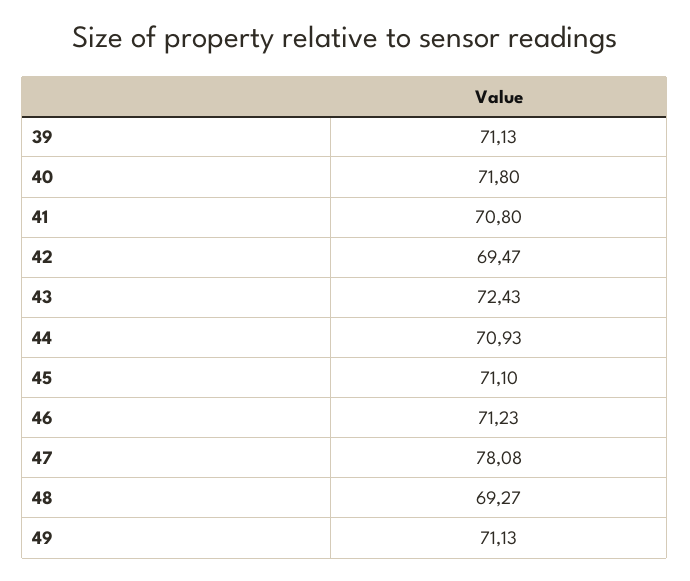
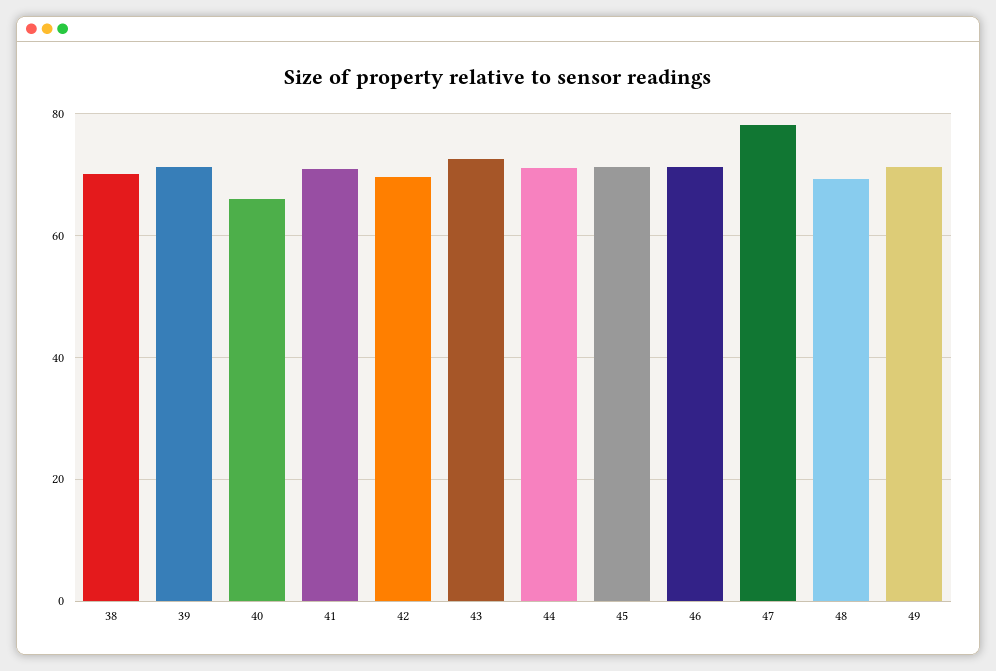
40: 71.8 -> 66
38: none -> 70

